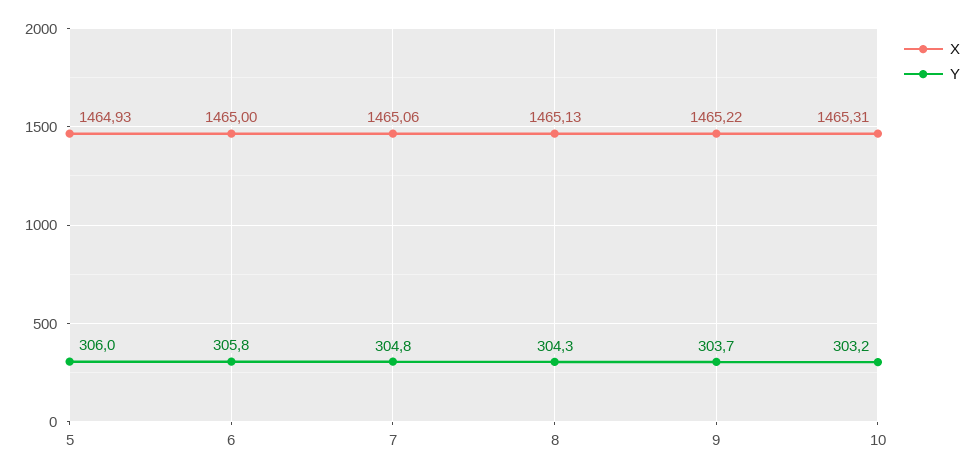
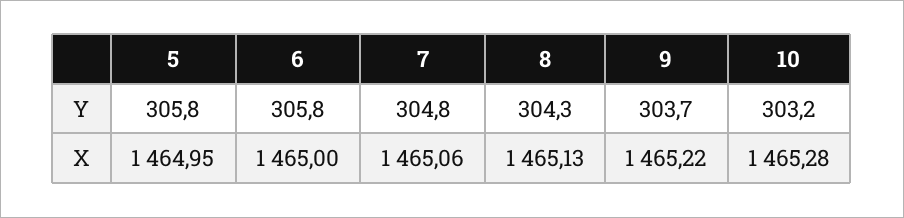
X, 5: 1464.93 -> 1464.95
Y, 5: 306 -> 305.8
X, 10: 1465.31 -> 1465.28

